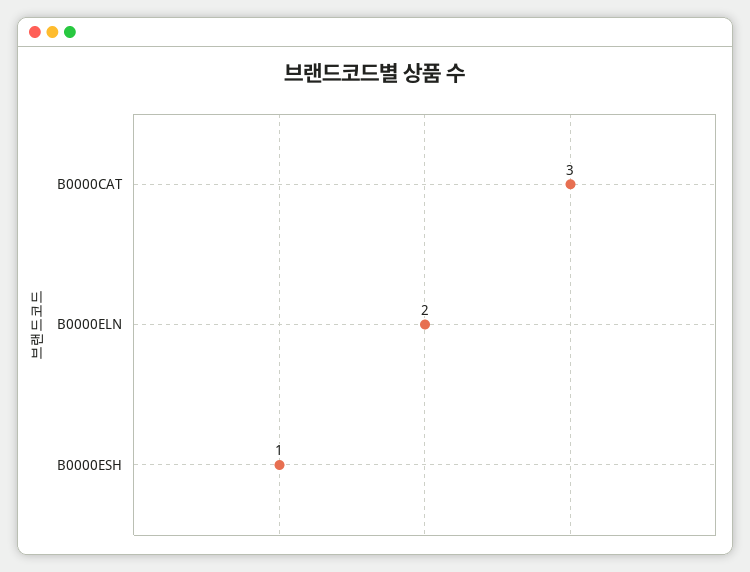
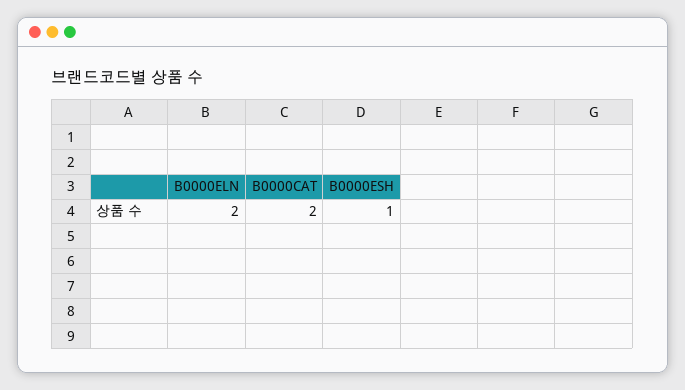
B0000CAT: 3 -> 2

